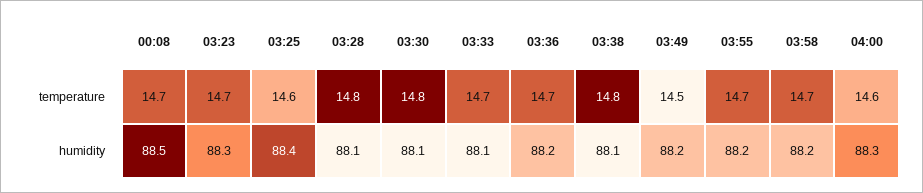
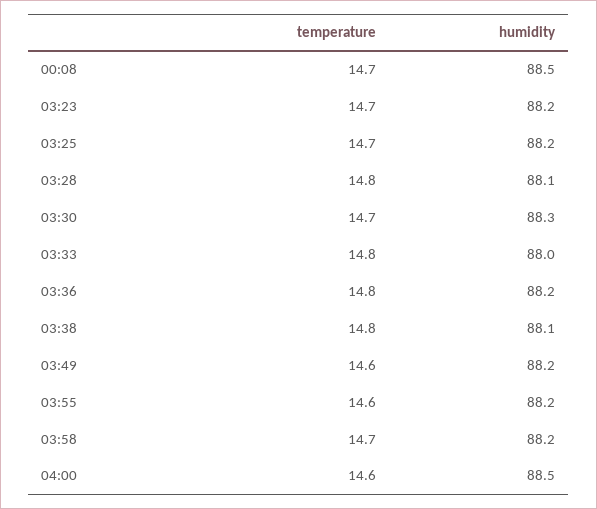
03:25, temperature: 14.6 -> 14.7
03:30, temperature: 14.8 -> 14.7
03:33, temperature: 14.7 -> 14.8
03:36, temperature: 14.7 -> 14.8
03:49, temperature: 14.5 -> 14.6
03:55, temperature: 14.7 -> 14.6
03:23, humidity: 88.3 -> 88.2
03:25, humidity: 88.4 -> 88.2
03:30, humidity: 88.1 -> 88.3
03:33, humidity: 88.1 -> 88
04:00, humidity: 88.3 -> 88.5

